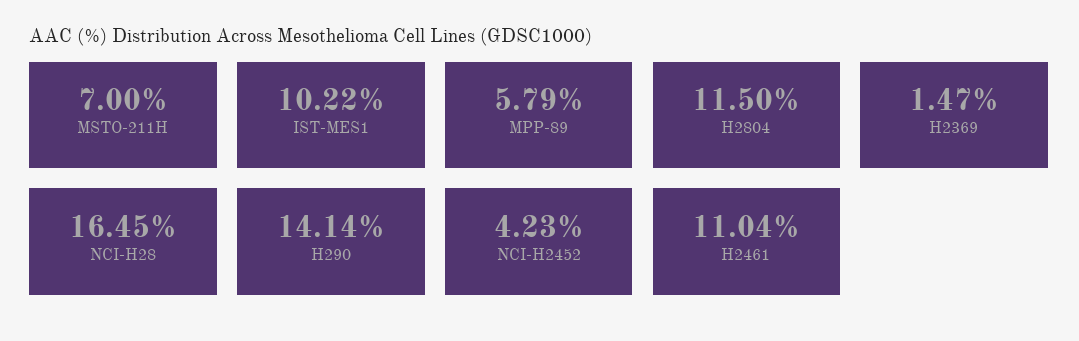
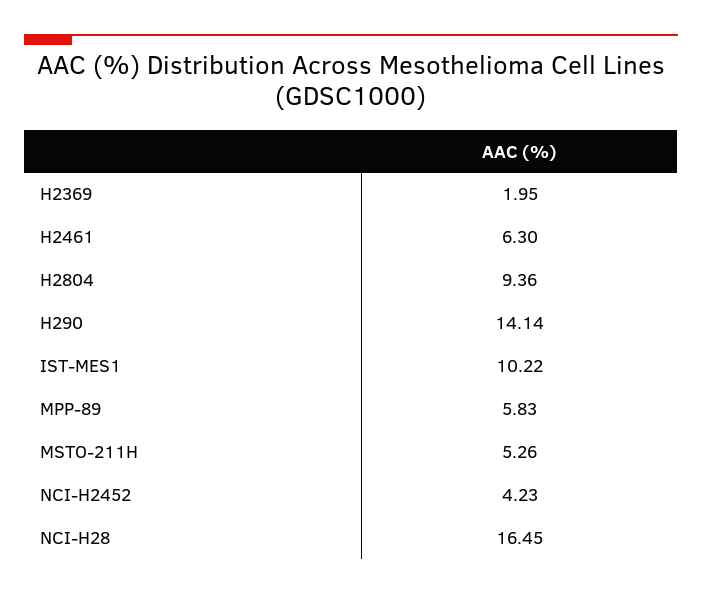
MSTO-211H: 7 -> 5.26
MPP-89: 5.79 -> 5.83
H2804: 11.5 -> 9.36
H2369: 1.47 -> 1.95
H2461: 11.04 -> 6.3

